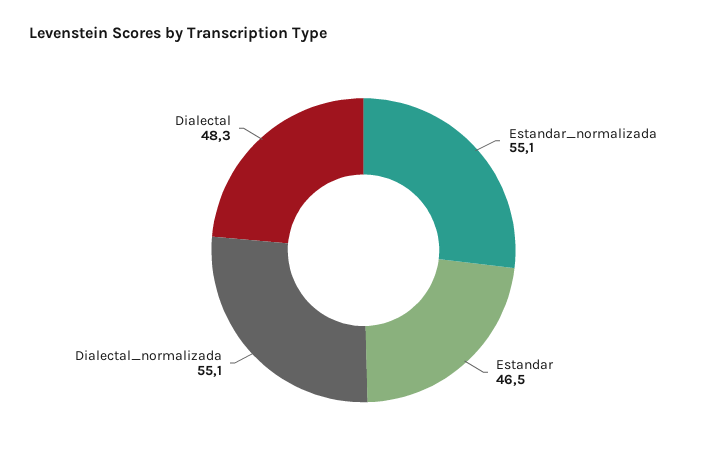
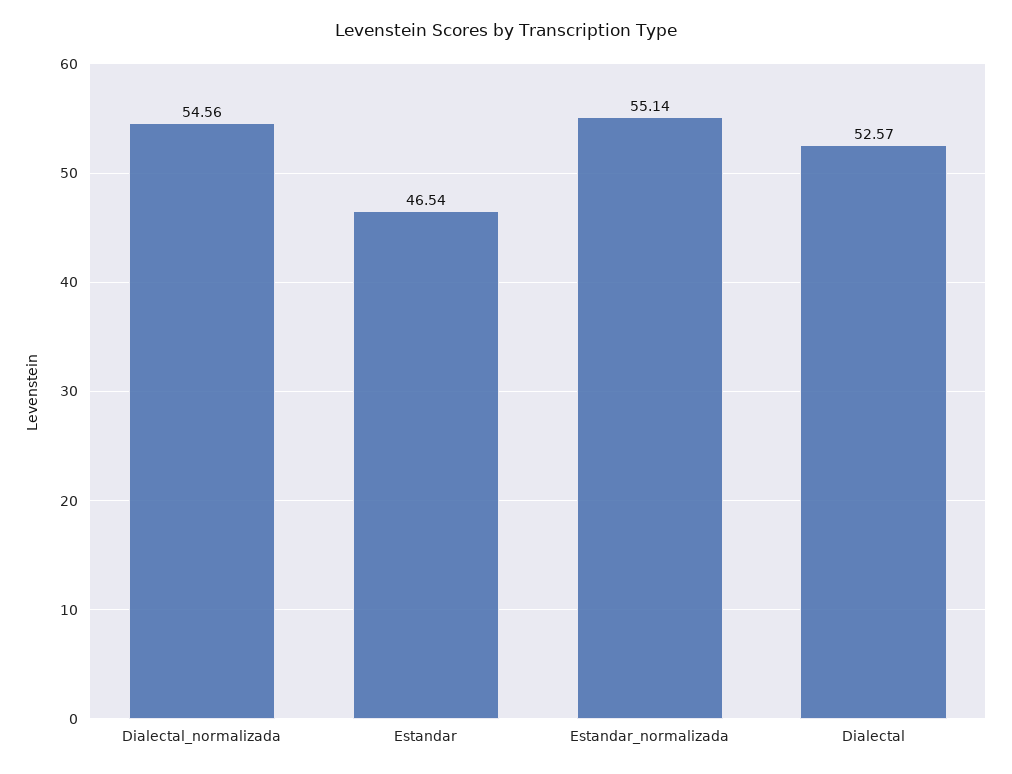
Dialectal_normalizada: 55.1 -> 54.56
Dialectal: 48.3 -> 52.57

